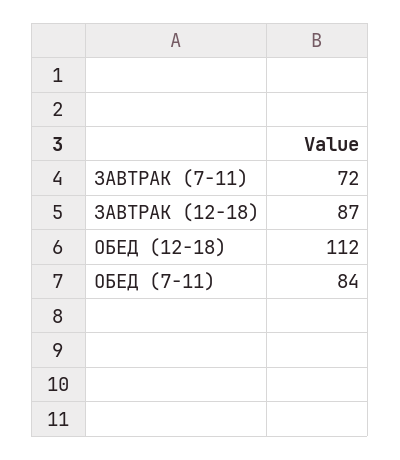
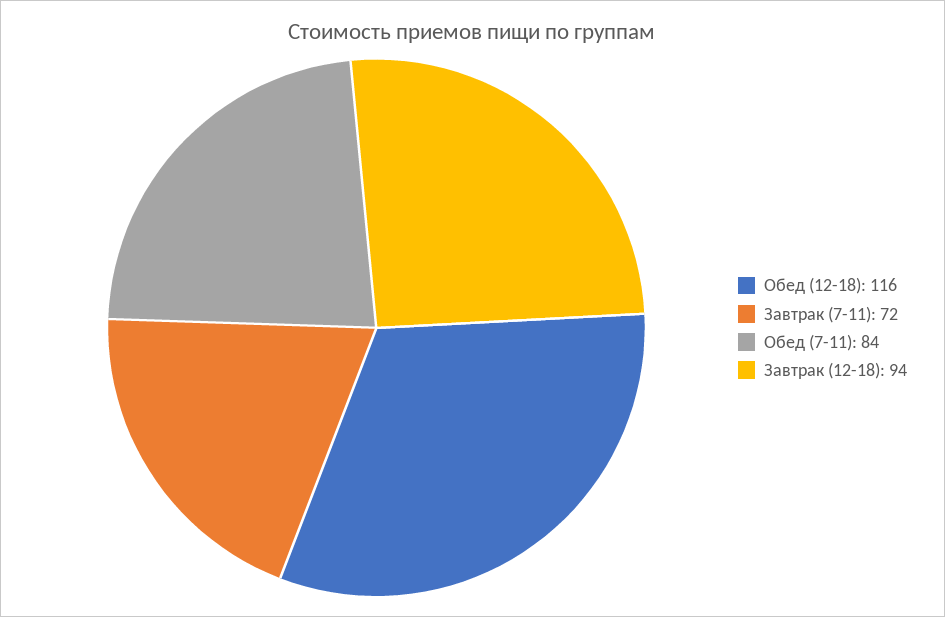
ЗАВТРАК (12-18): 87 -> 94
ОБЕД (12-18): 112 -> 116

